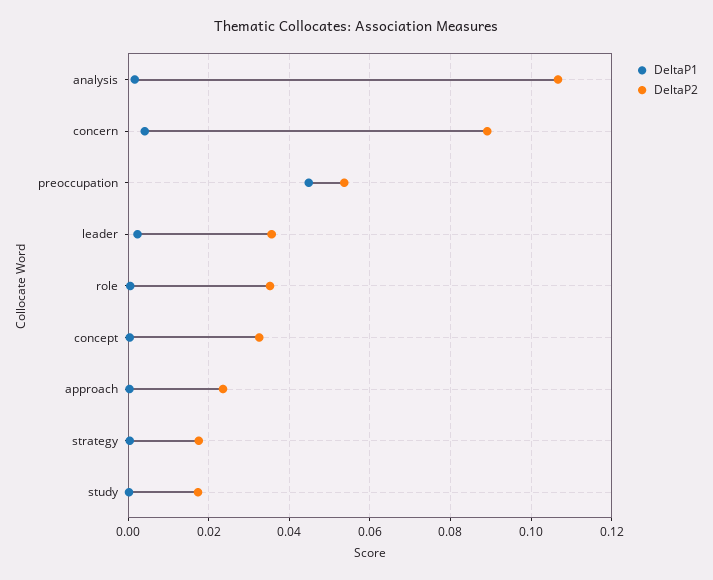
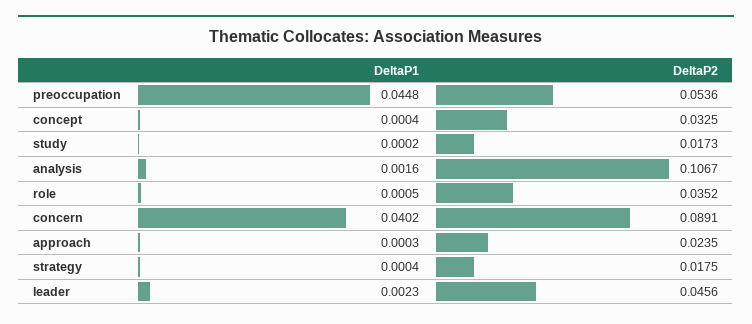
DeltaP1, concern: 0.004 -> 0.0402
DeltaP2, leader: 0.036 -> 0.0456

